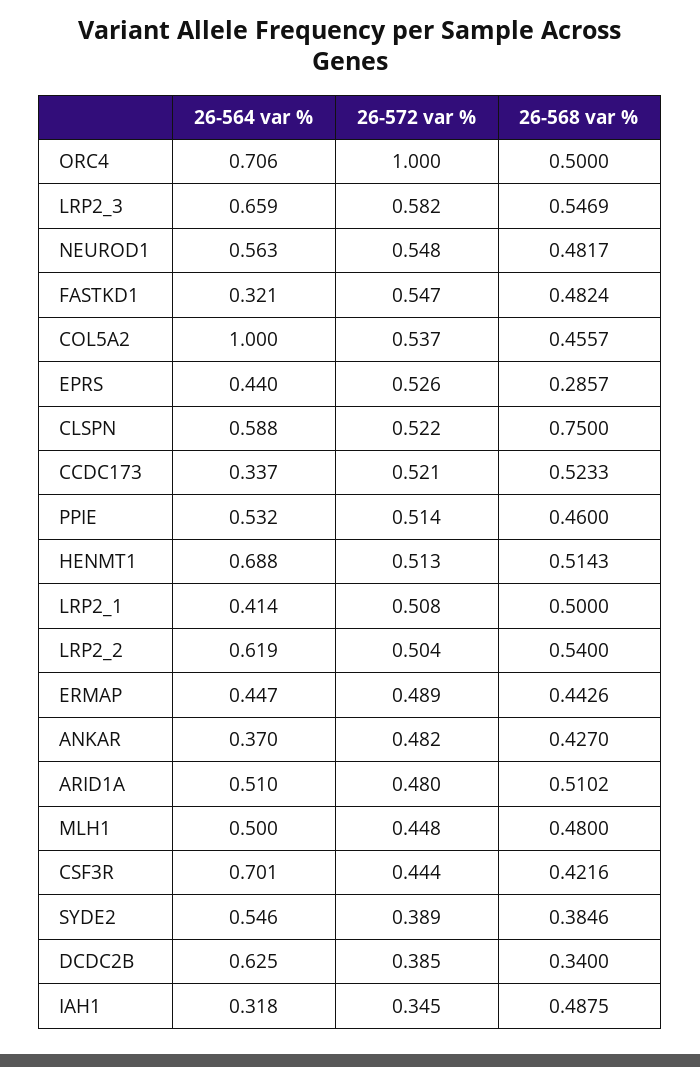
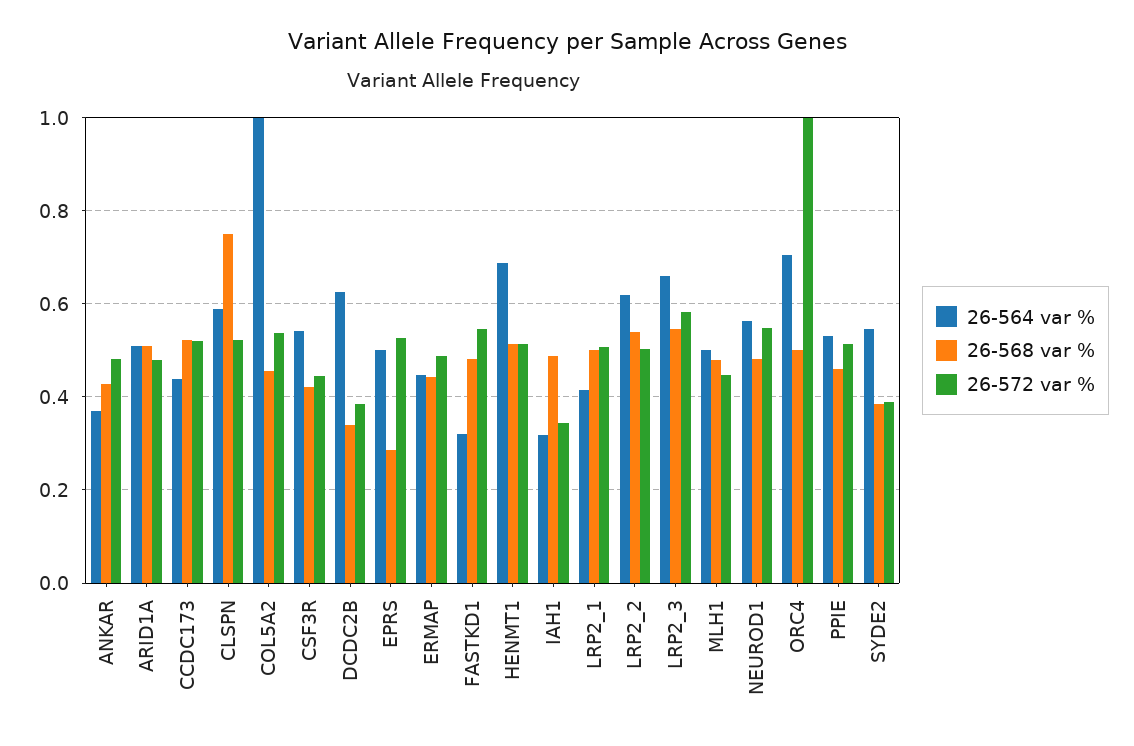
26-564 var %, EPRS: 0.44 -> 0.5
26-564 var %, CCDC173: 0.337 -> 0.44
26-564 var %, CSF3R: 0.701 -> 0.54

